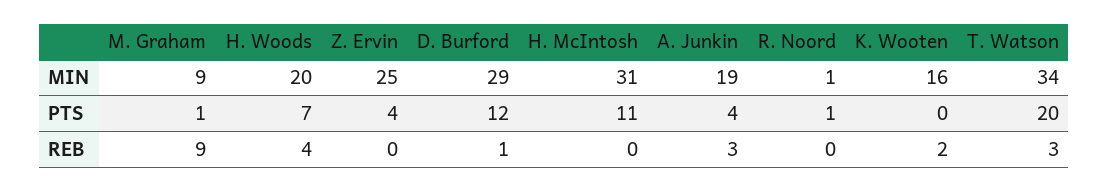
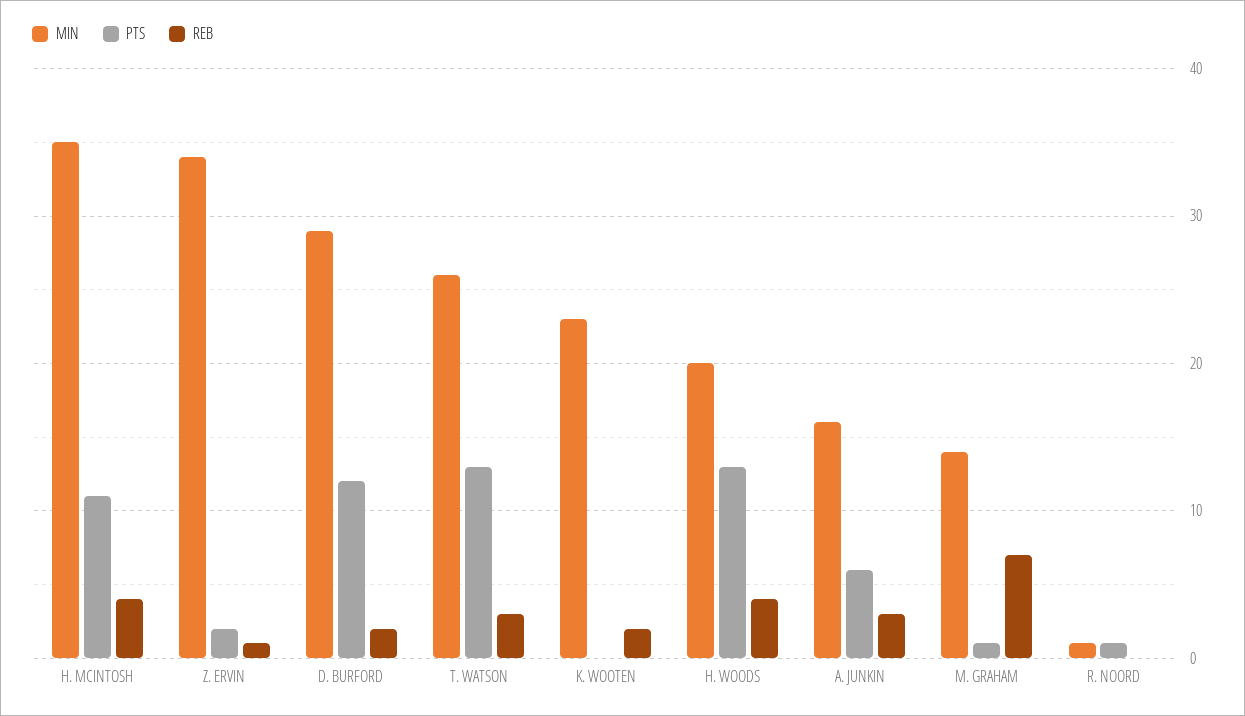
MIN, M. Graham: 9 -> 14
MIN, Z. Ervin: 25 -> 34
MIN, H. McIntosh: 31 -> 35
MIN, A. Junkin: 19 -> 16
MIN, K. Wooten: 16 -> 23
MIN, T. Watson: 34 -> 26
PTS, H. Woods: 7 -> 13
PTS, Z. Ervin: 4 -> 2
PTS, A. Junkin: 4 -> 6
PTS, T. Watson: 20 -> 13
REB, M. Graham: 9 -> 7
REB, Z. Ervin: 0 -> 1
REB, D. Burford: 1 -> 2
REB, H. McIntosh: 0 -> 4

